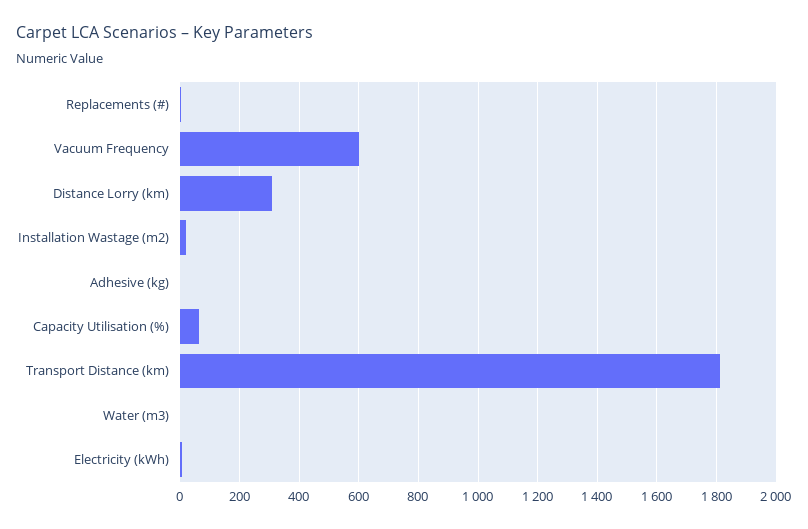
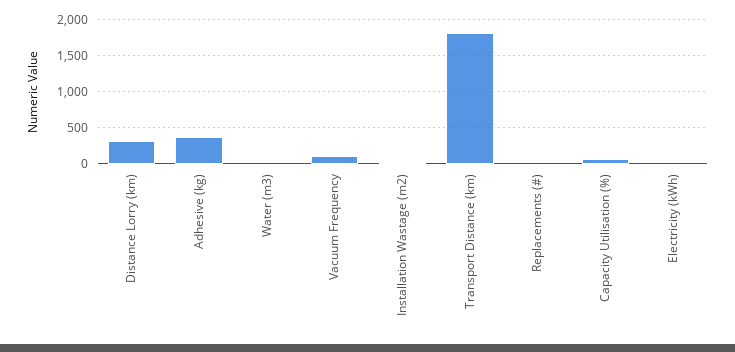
Vacuum Frequency: 600 -> 100
Adhesive (kg): 0 -> 400

